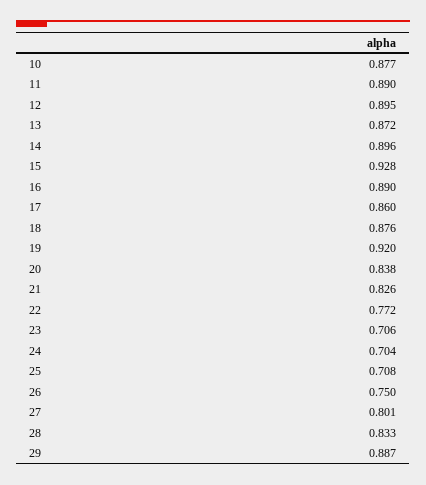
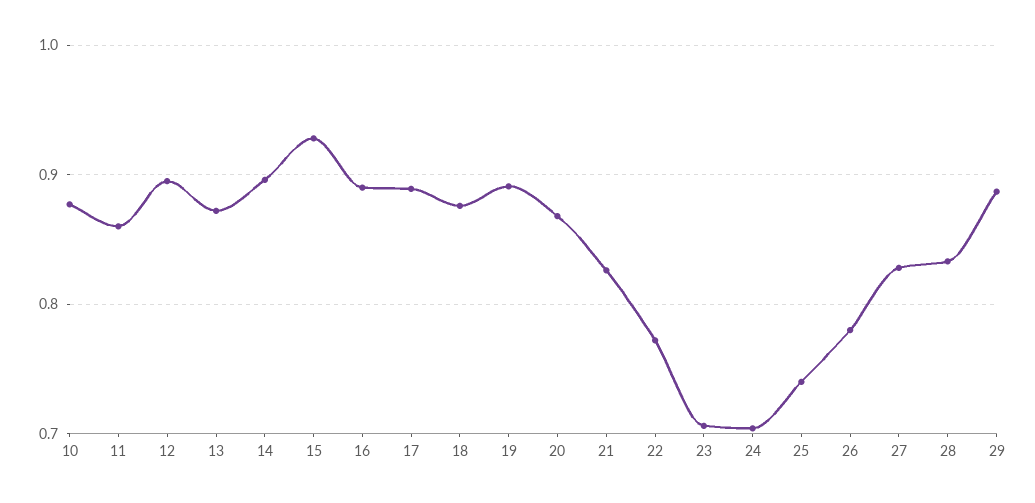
11: 0.89 -> 0.86
17: 0.86 -> 0.89
19: 0.92 -> 0.89
20: 0.838 -> 0.87
25: 0.708 -> 0.74
26: 0.75 -> 0.78
27: 0.801 -> 0.83

